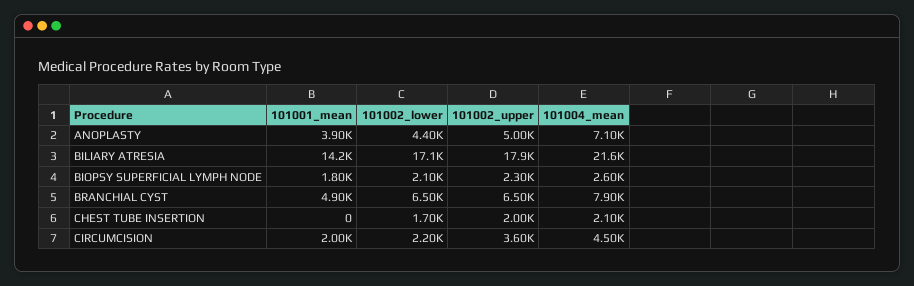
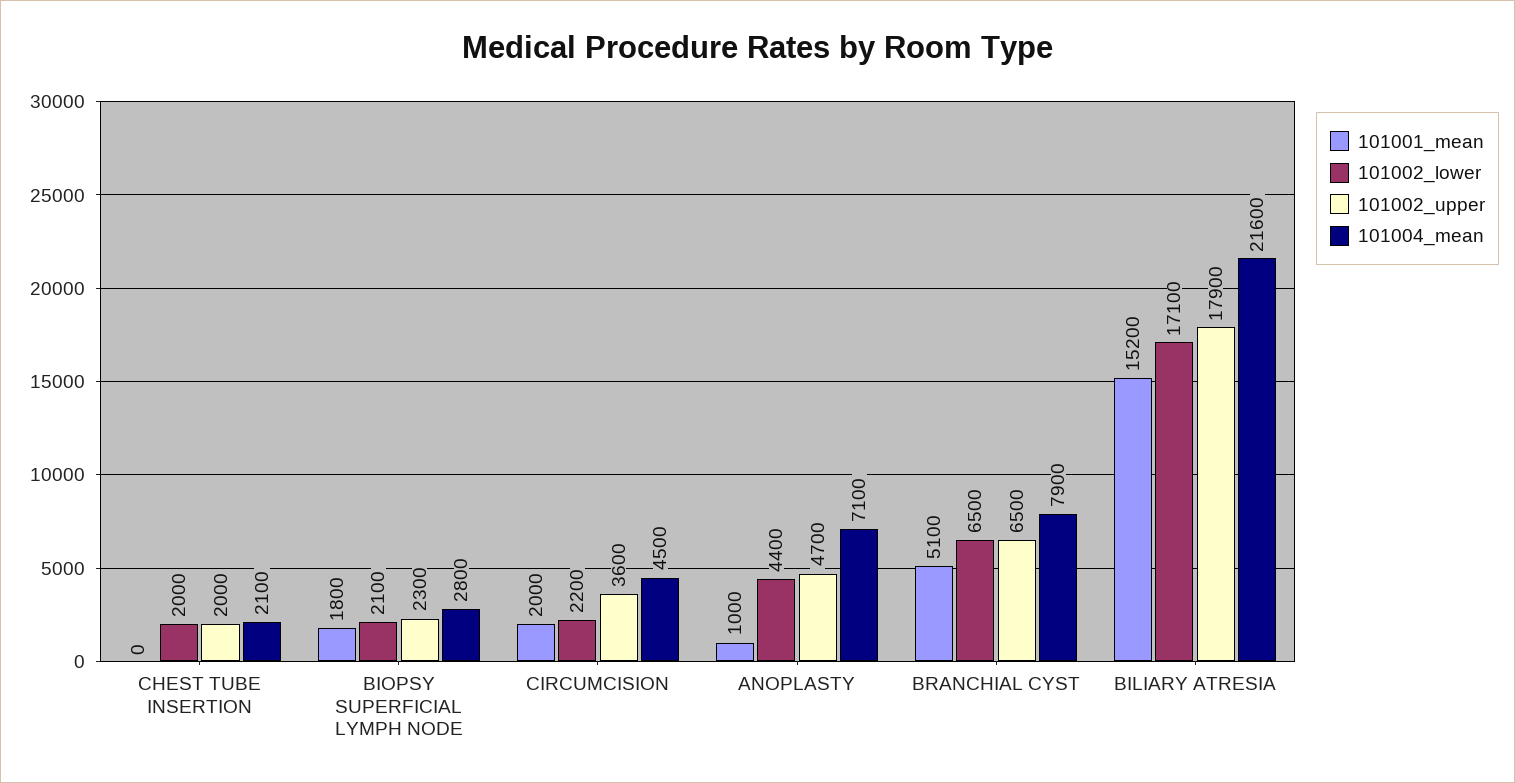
101001_mean, ANOPLASTY: 3900 -> 1000
101002_upper, ANOPLASTY: 5000 -> 4700
101001_mean, BILIARY ATRESIA: 14200 -> 15200
101004_mean, BIOPSY SUPERFICIAL LYMPH NODE: 2600 -> 2800
101001_mean, BRANCHIAL CYST: 4900 -> 5100
101002_lower, CHEST TUBE INSERTION: 1700 -> 2000

